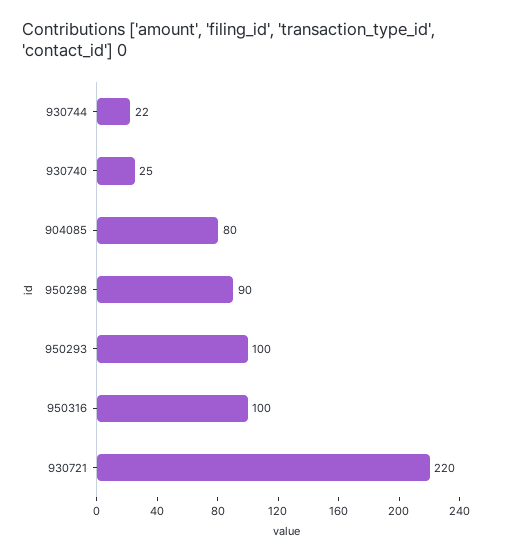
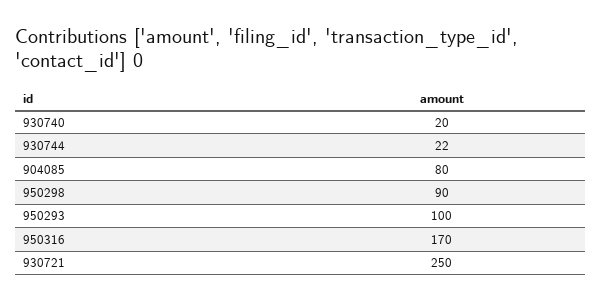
930740: 25 -> 20
950316: 100 -> 170
930721: 220 -> 250

